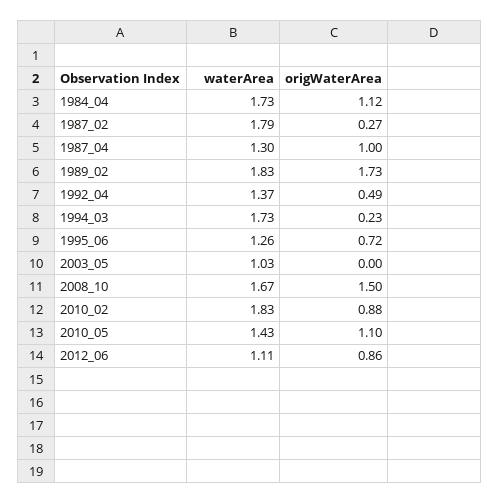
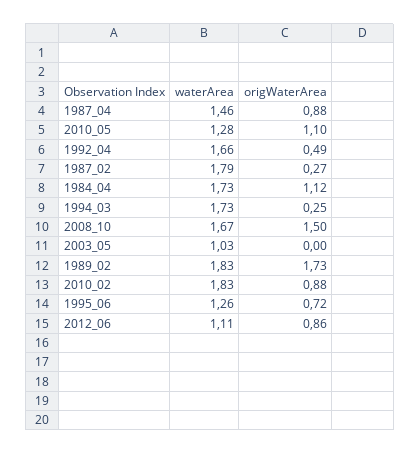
waterArea, 1987_04: 1.3 -> 1.46
origWaterArea, 1987_04: 1 -> 0.88
waterArea, 1992_04: 1.37 -> 1.66
origWaterArea, 1994_03: 0.23 -> 0.25
waterArea, 2010_05: 1.43 -> 1.28

